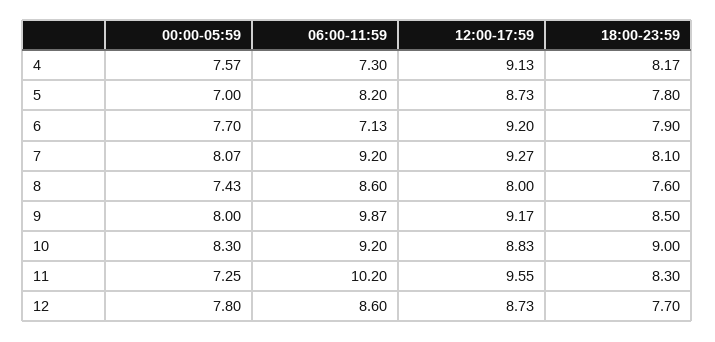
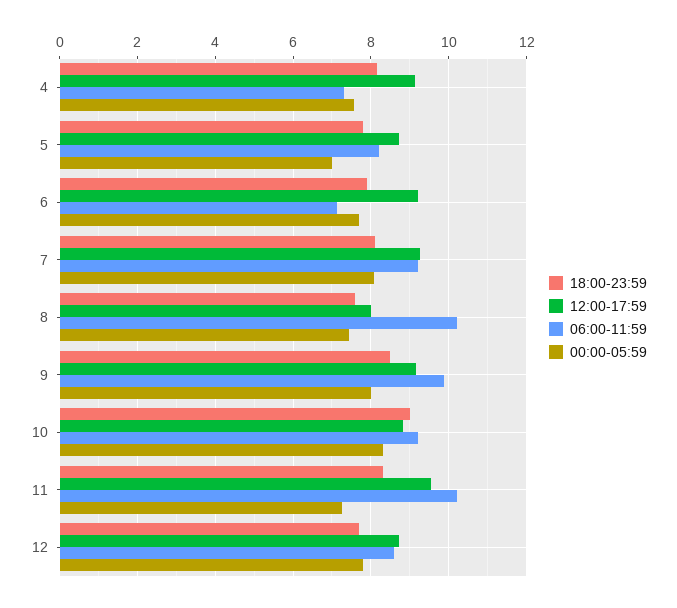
06:00-11:59, 8: 8.6 -> 10.2

